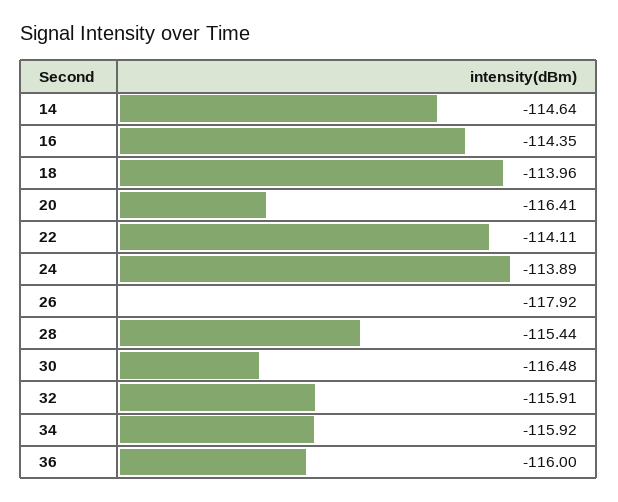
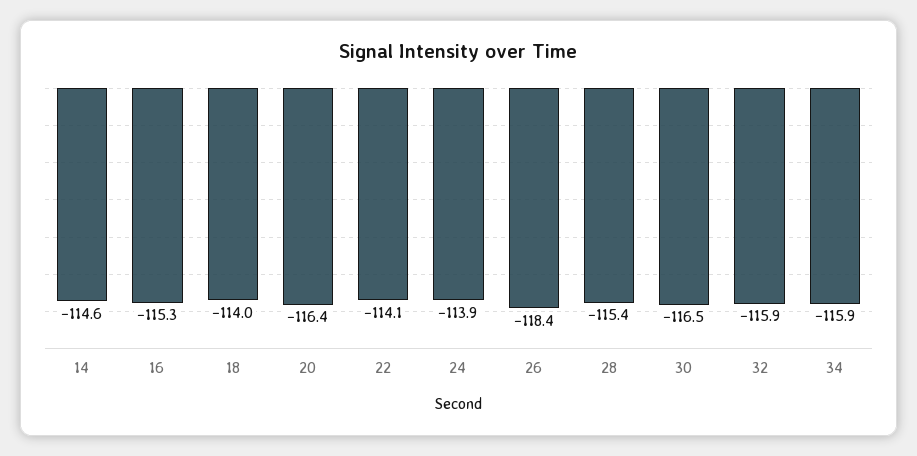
16: -114.35 -> -115.3
26: -117.92 -> -118.4
36: -116 -> none

